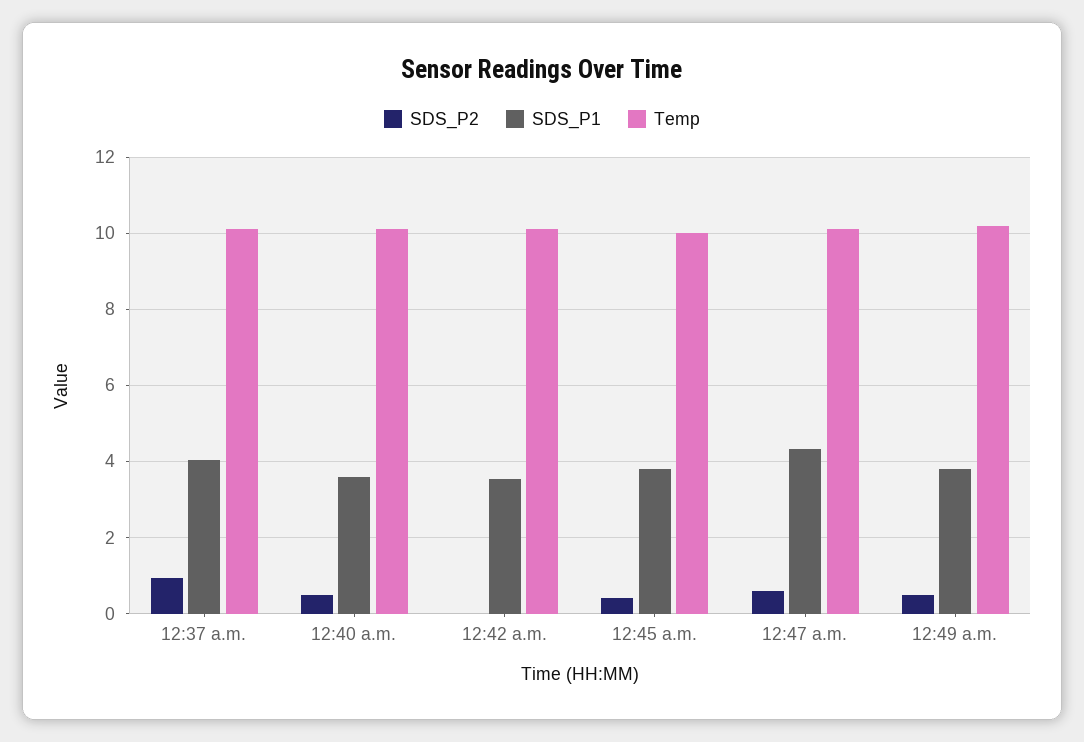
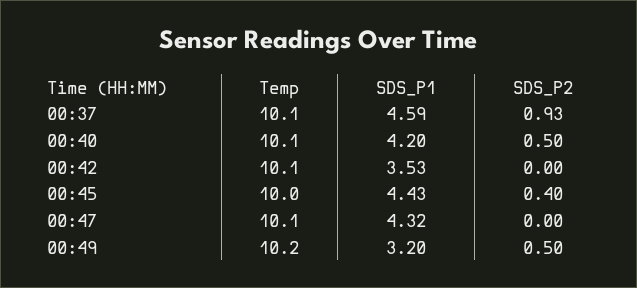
SDS_P1, 12:37 a.m.: 4 -> 4.59
SDS_P1, 12:40 a.m.: 3.6 -> 4.2
SDS_P1, 12:45 a.m.: 3.8 -> 4.43
SDS_P2, 12:47 a.m.: 0.6 -> 0
SDS_P1, 12:49 a.m.: 3.8 -> 3.2

